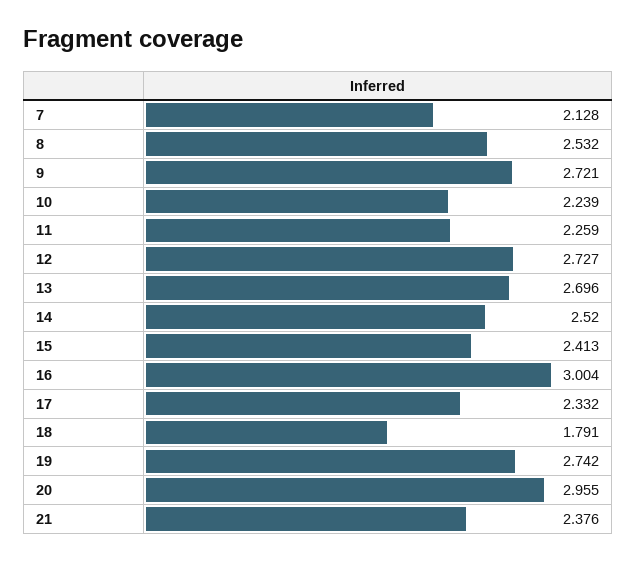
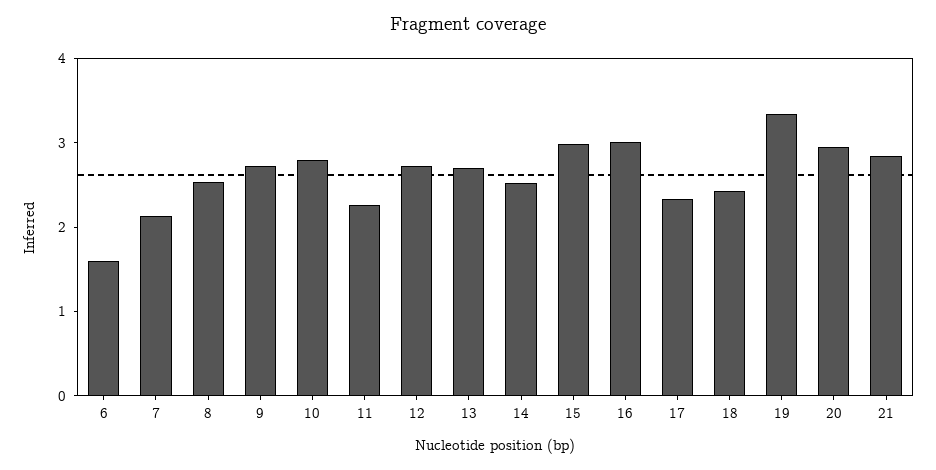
10: 2.239 -> 2.8
15: 2.413 -> 3
18: 1.791 -> 2.4
19: 2.742 -> 3.4
21: 2.376 -> 2.8
6: none -> 1.6

